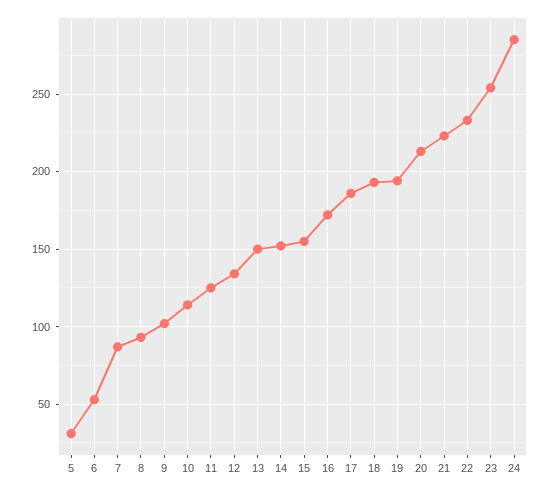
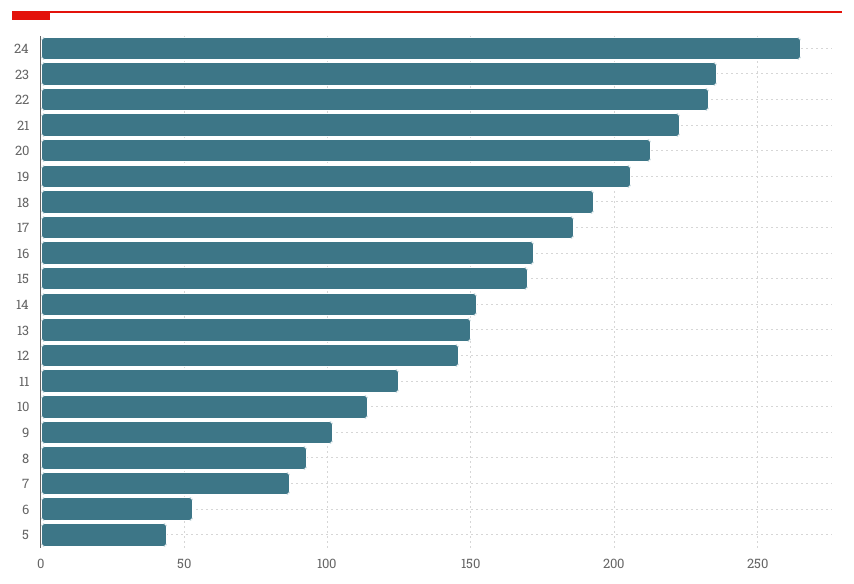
5: 30 -> 45
12: 135 -> 145
15: 155 -> 170
19: 195 -> 205
23: 255 -> 235
24: 285 -> 265

